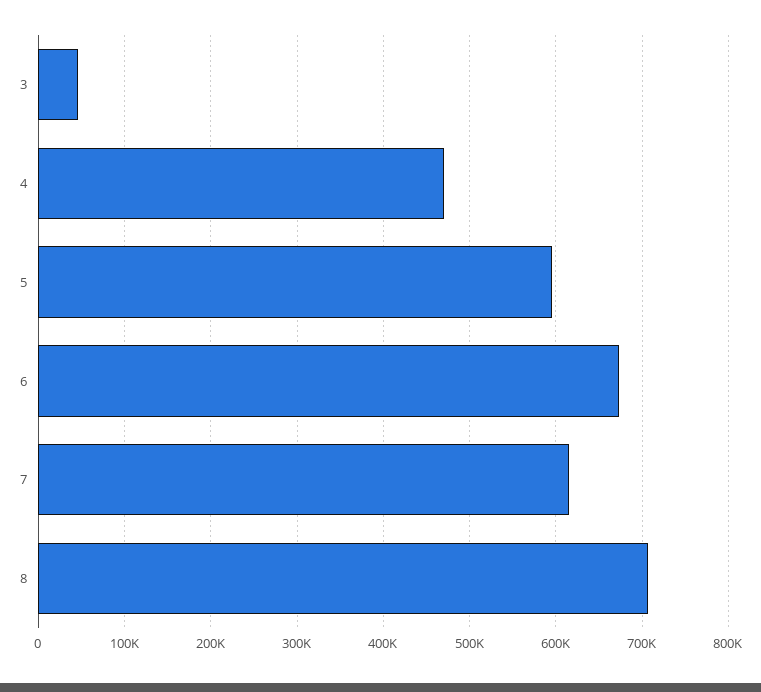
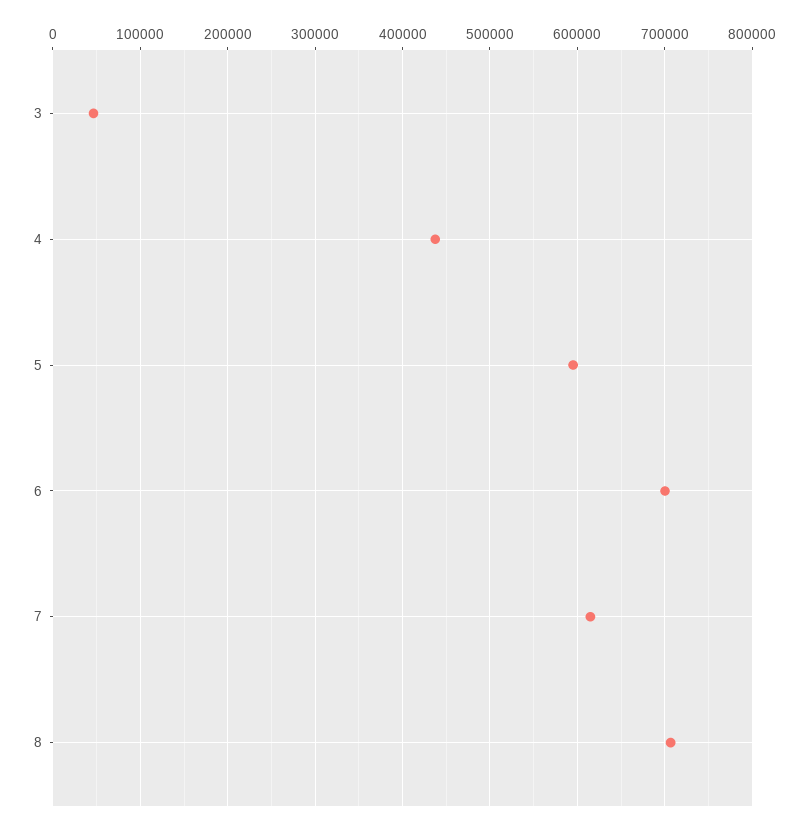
4: 470000 -> 440000
6: 670000 -> 700000

